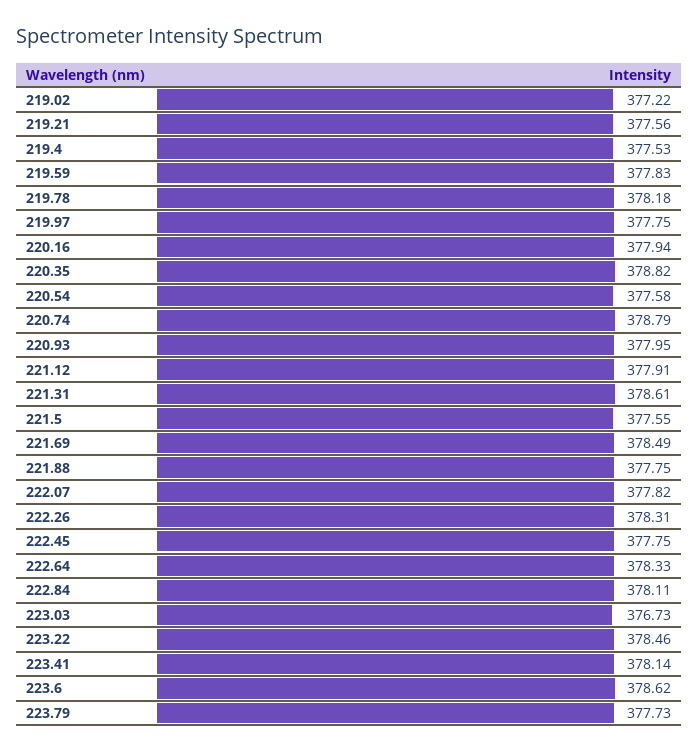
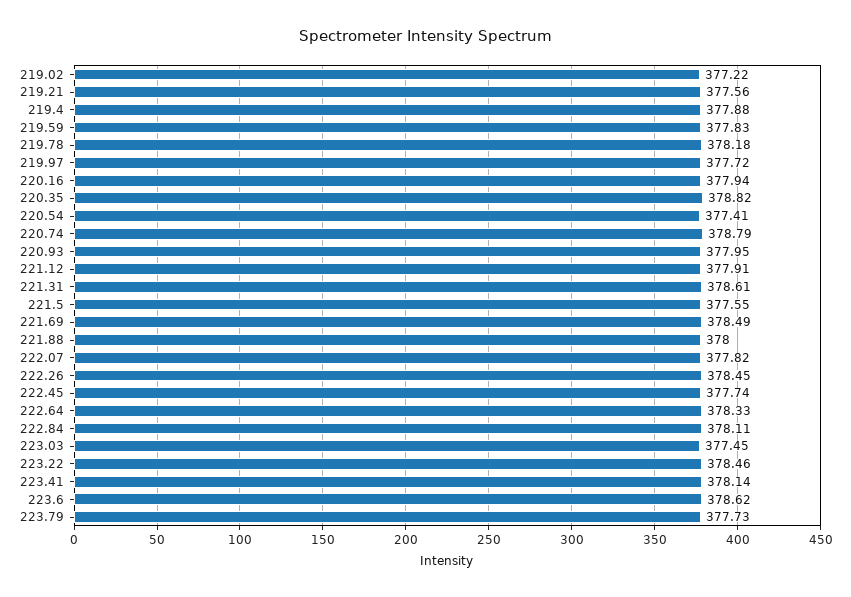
219.4: 377.53 -> 377.88
219.97: 377.75 -> 377.72
220.54: 377.58 -> 377.41
221.88: 377.75 -> 378
222.26: 378.31 -> 378.45
222.45: 377.75 -> 377.74
223.03: 376.73 -> 377.45

